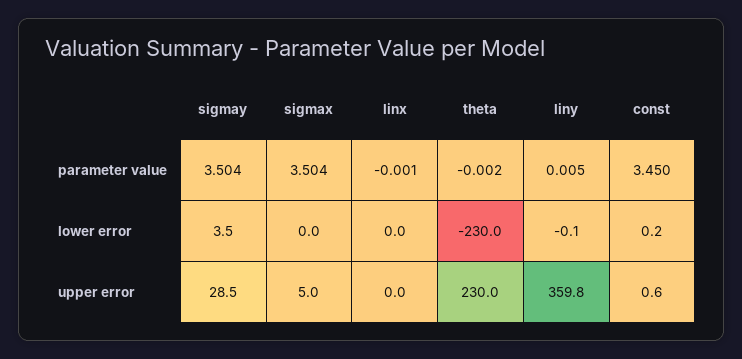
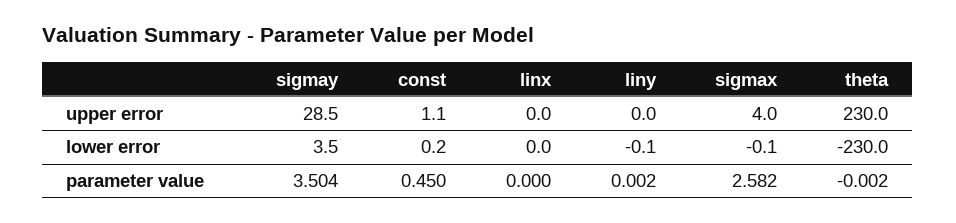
sigmax, parameter value: 3.504 -> 2.582
linx, parameter value: -0.001 -> 0
liny, parameter value: 0.005 -> 0.002
const, parameter value: 3.45 -> 0.45
sigmax, lower error: 0 -> -0.1
sigmax, upper error: 5 -> 4
liny, upper error: 359.8 -> 0
const, upper error: 0.6 -> 1.1

